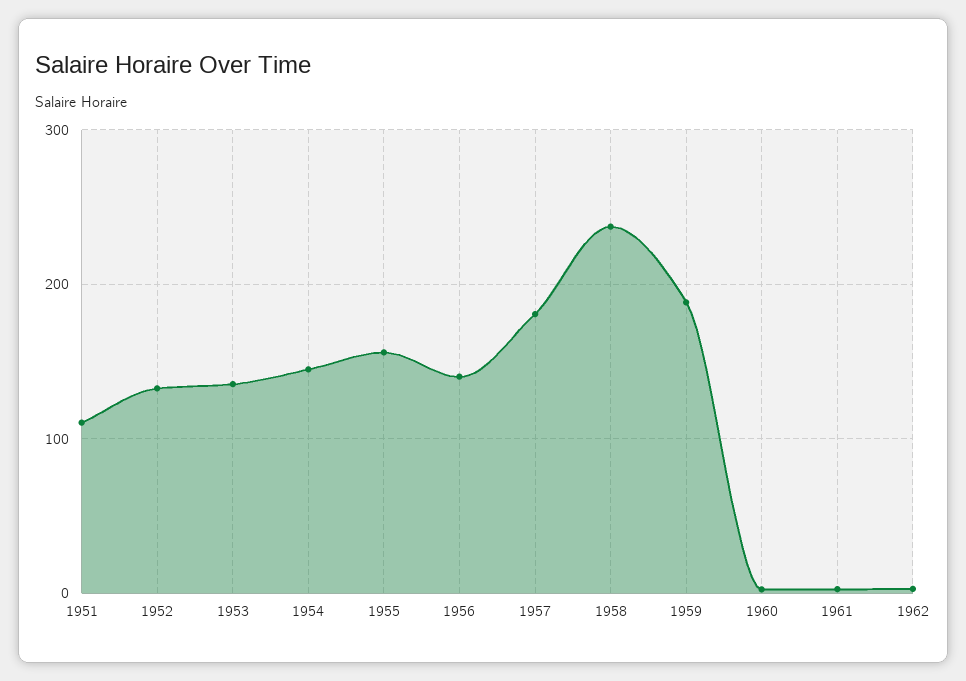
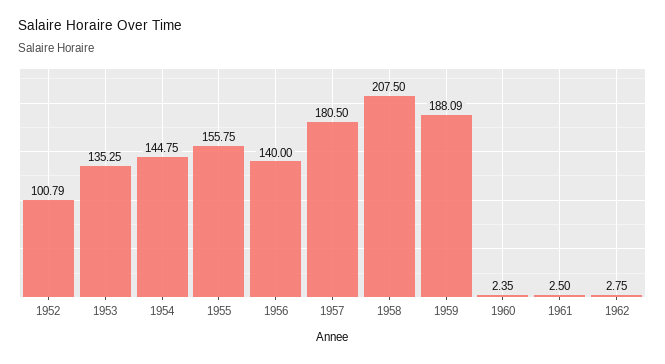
1951: 110 -> none
1952: 130 -> 100.79
1958: 240 -> 207.5

